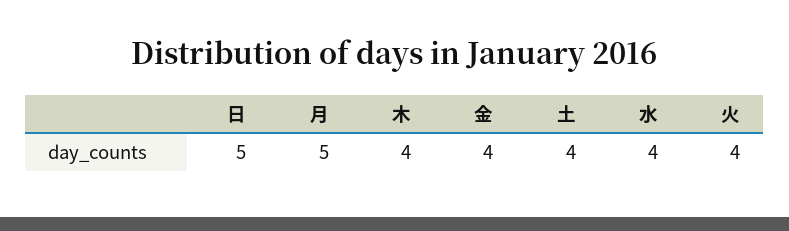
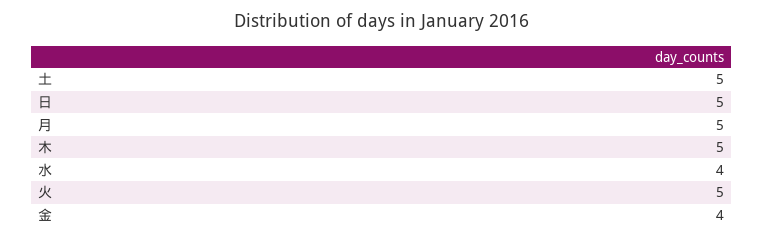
木: 4 -> 5
土: 4 -> 5
火: 4 -> 5

